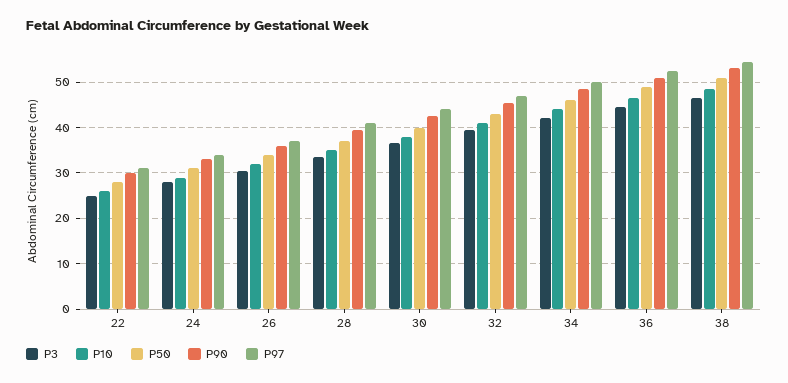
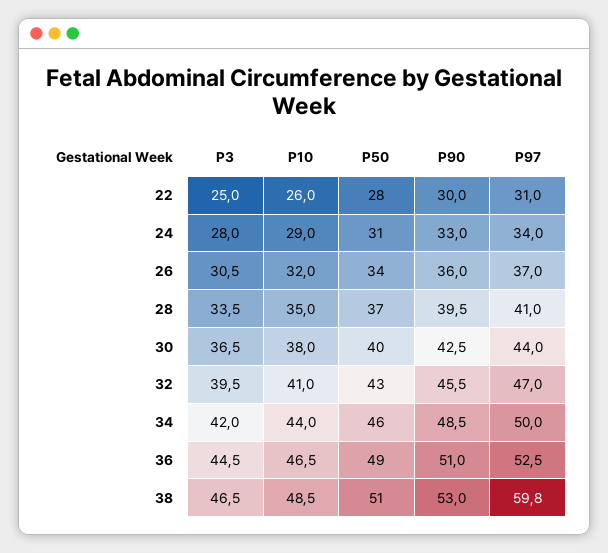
P97, 38: 54 -> 59.8

